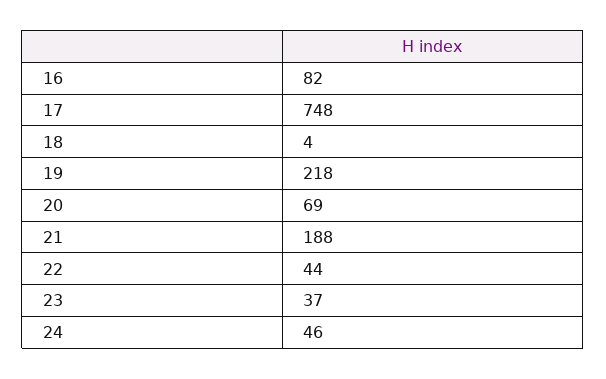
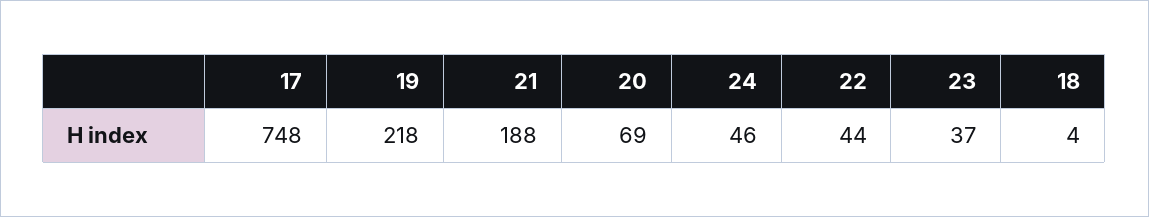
16: 82 -> none

